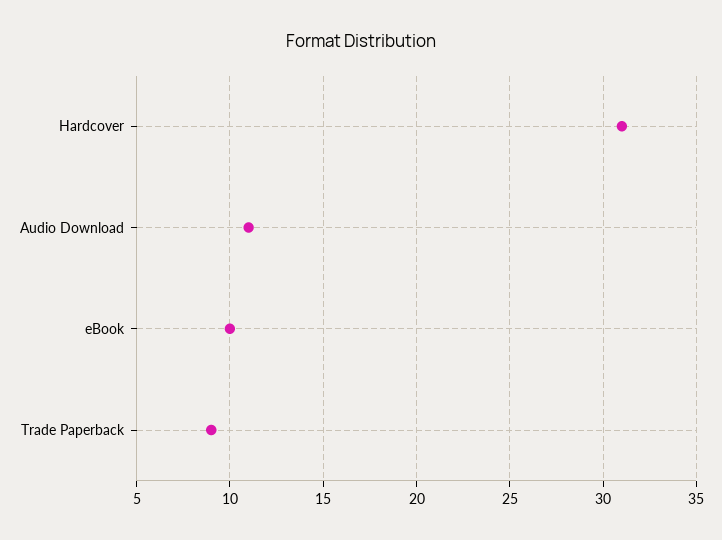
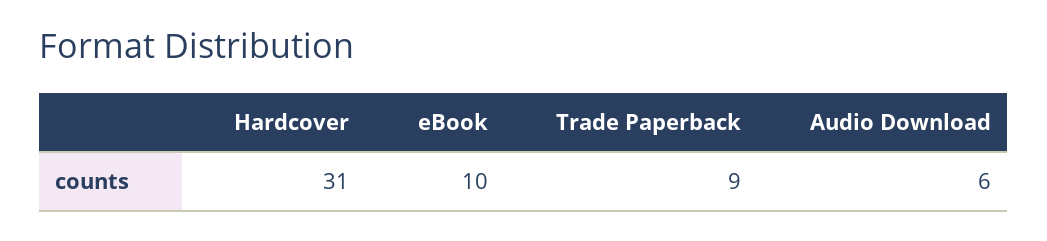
Audio Download: 11 -> 6

